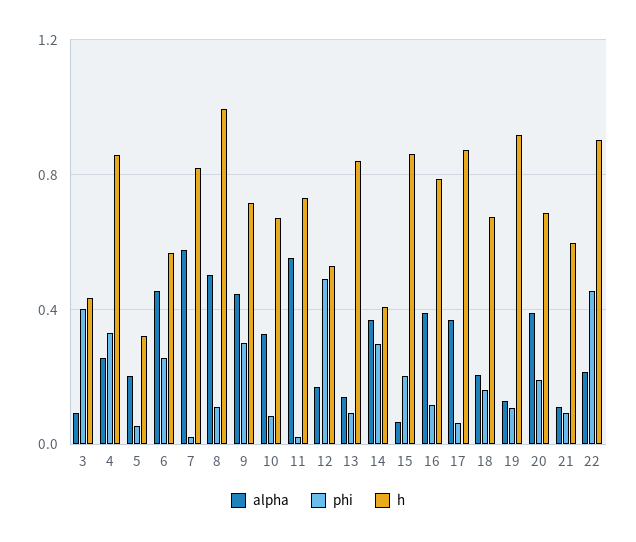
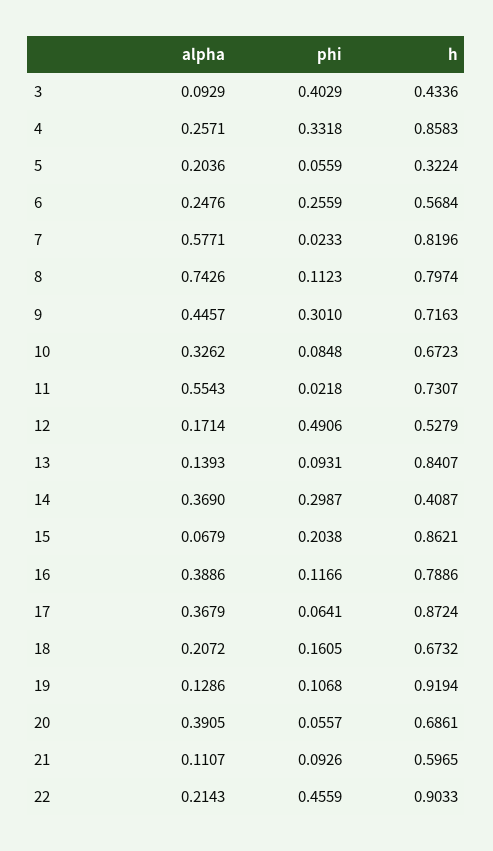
alpha, 6: 0.45 -> 0.2476
alpha, 8: 0.5 -> 0.7426
h, 8: 1 -> 0.7974
phi, 20: 0.2 -> 0.0557

